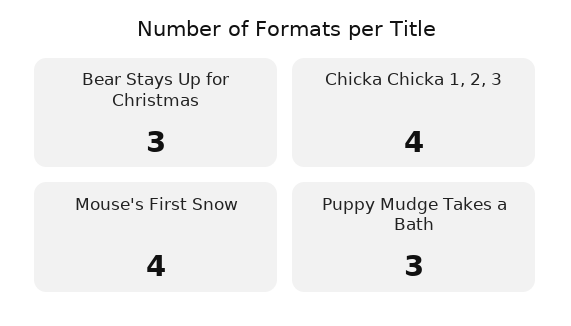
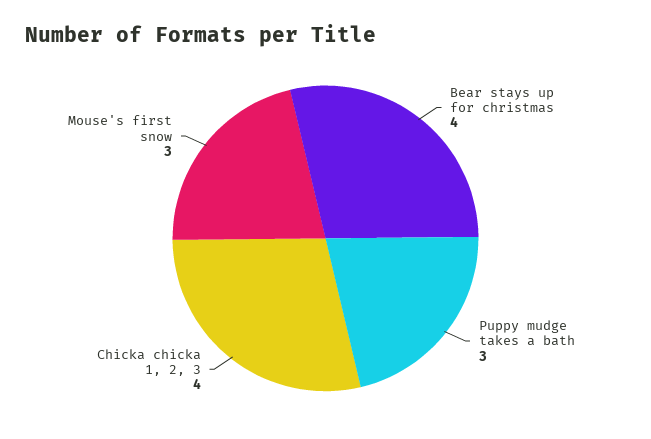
Bear Stays Up for Christmas: 3 -> 4
Mouse's First Snow: 4 -> 3

